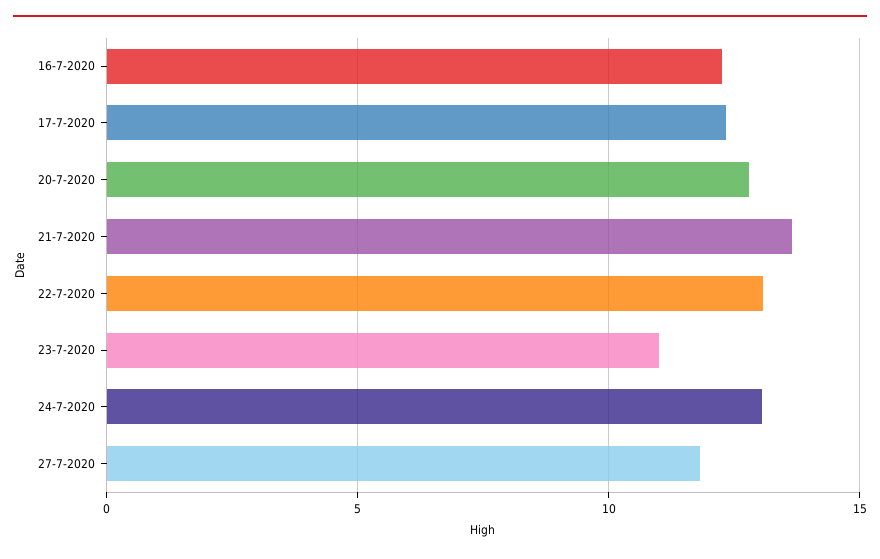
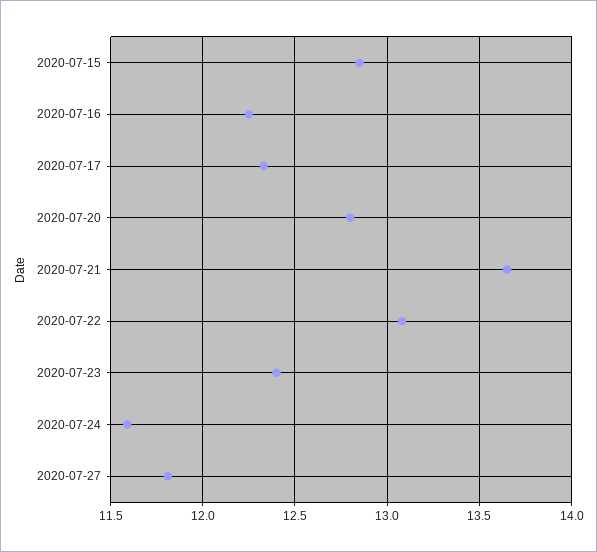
23-7-2020: 11 -> 12.4
24-7-2020: 13 -> 11.6
2020-07-15: none -> 12.85

